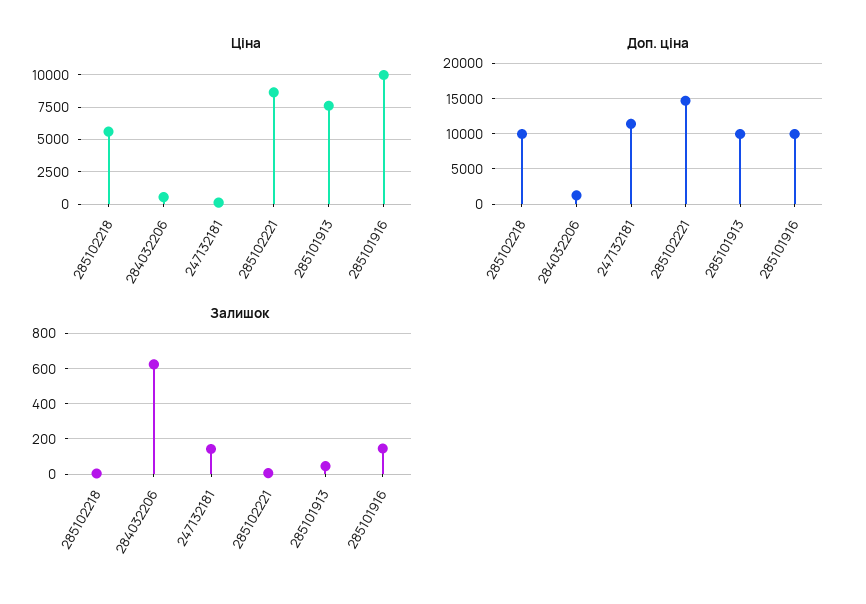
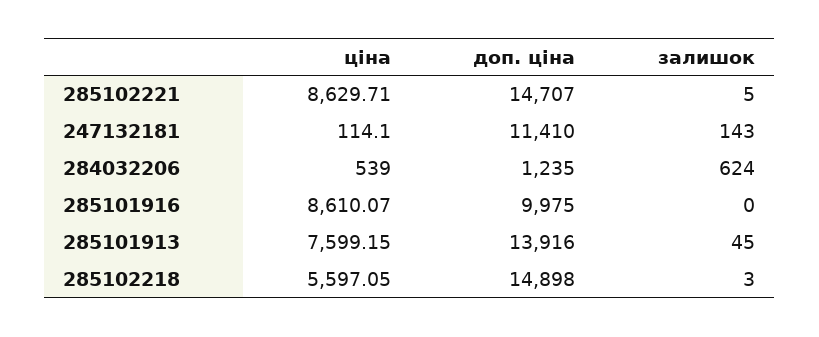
Ціна, 285101916: 10000 -> 8610.07
Доп. ціна, 285102218: 10000 -> 14898
Доп. ціна, 285101913: 10000 -> 13916
Залишок, 285101916: 150 -> 0

